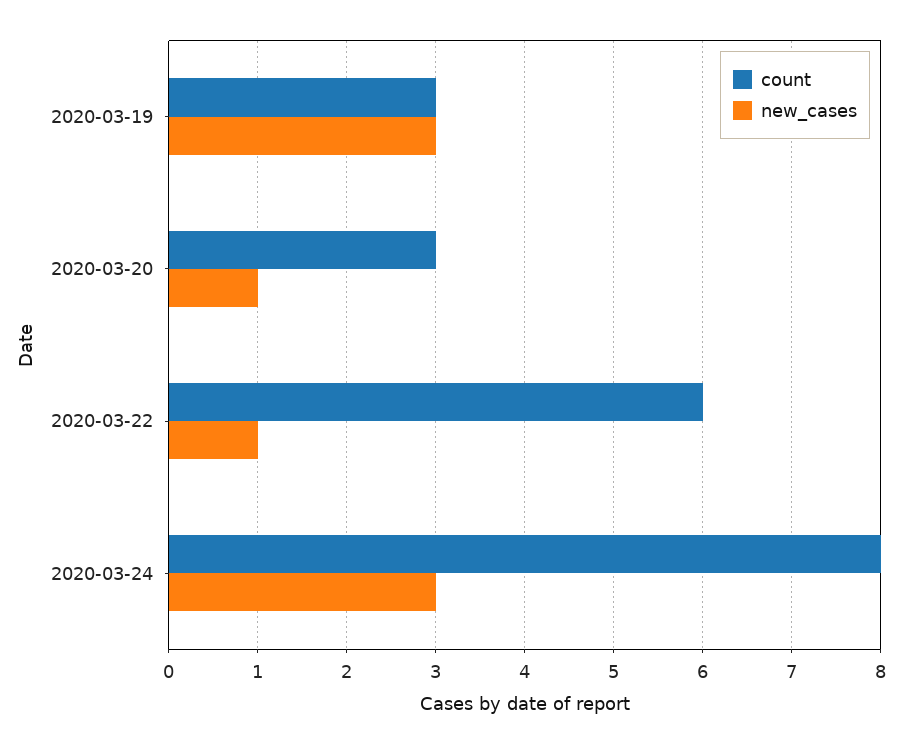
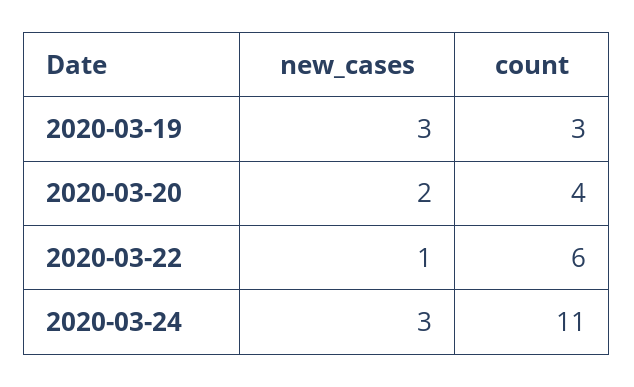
count, 2020-03-20: 3 -> 4
new_cases, 2020-03-20: 1 -> 2
count, 2020-03-24: 8 -> 11

